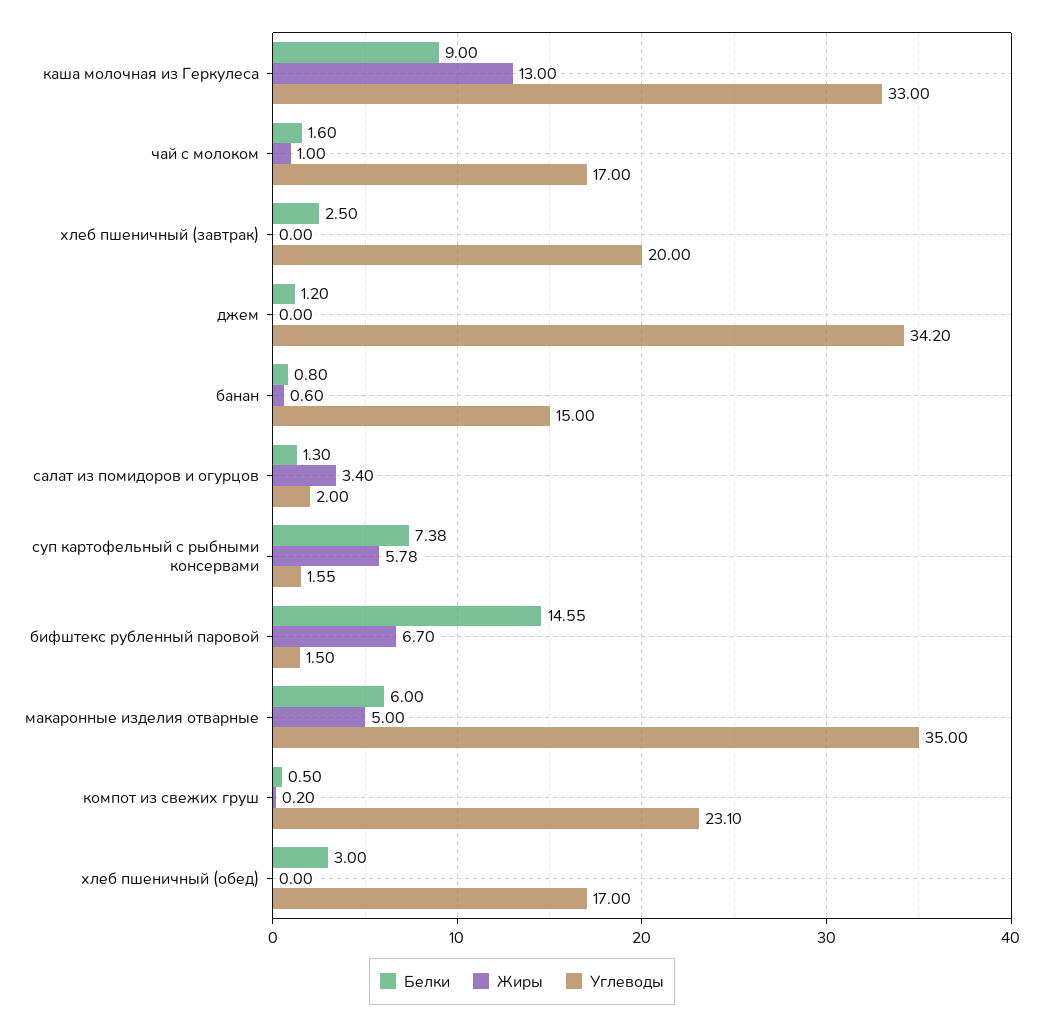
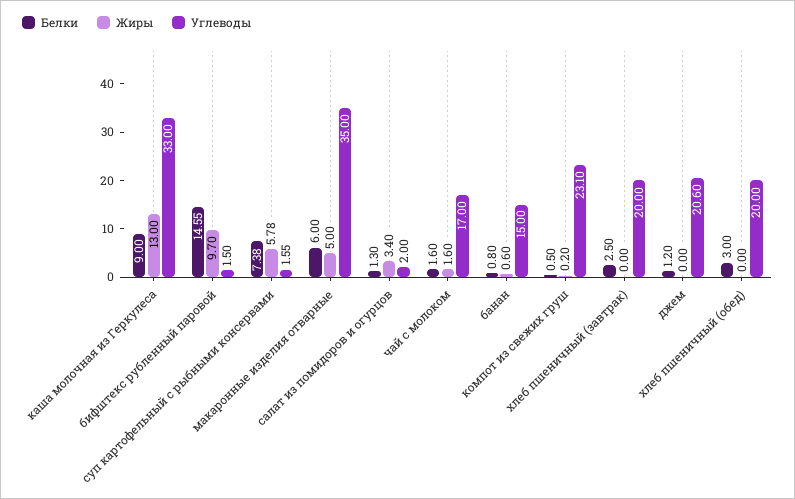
Жиры, чай с молоком: 1 -> 1.6
Углеводы, джем: 34.2 -> 20.6
Жиры, бифштекс рубленный паровой: 6.7 -> 9.7
Углеводы, хлеб пшеничный (обед): 17 -> 20

